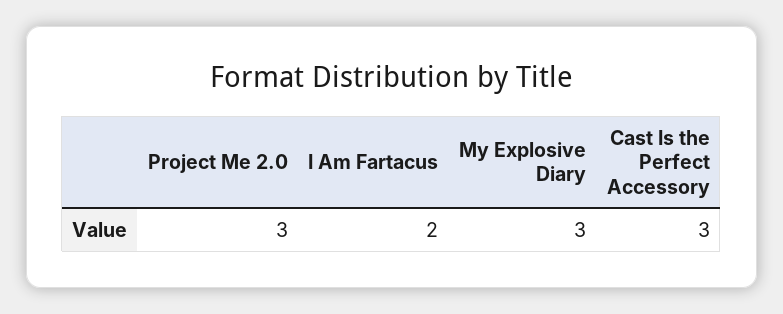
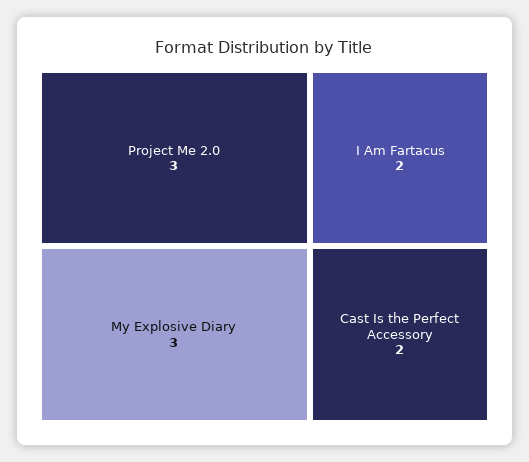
Cast Is the Perfect Accessory: 3 -> 2

